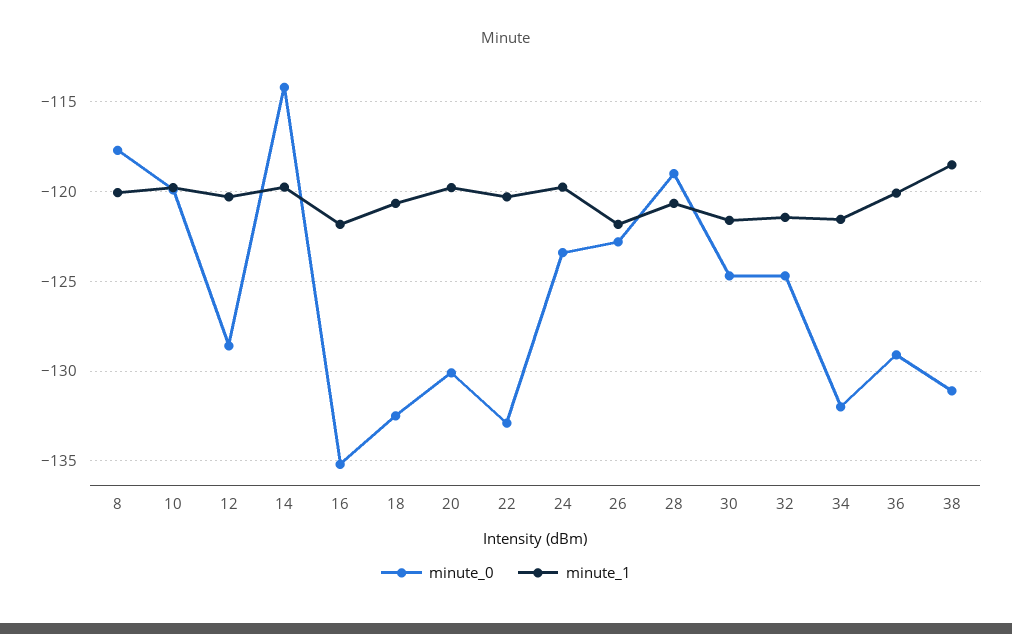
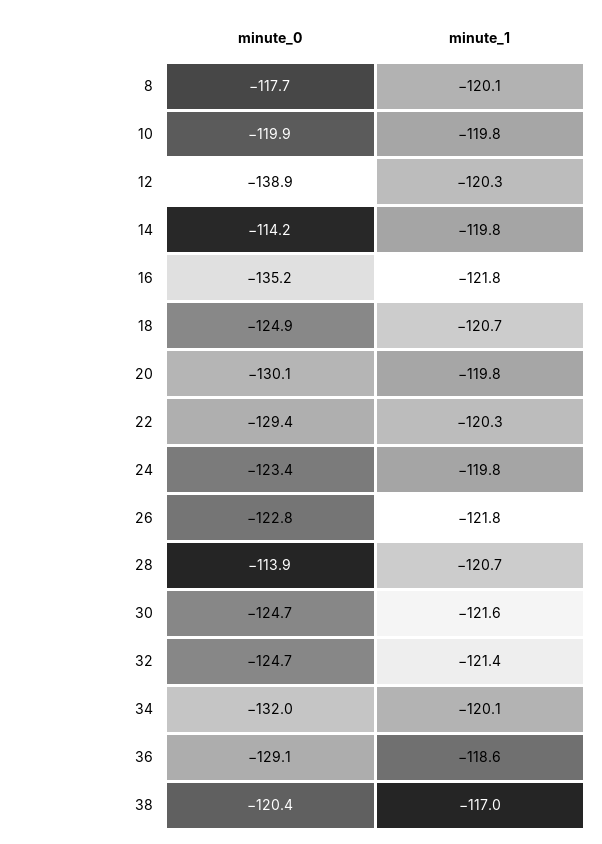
minute_0, 12: -128.5 -> -138.9
minute_0, 18: -132.5 -> -124.9
minute_0, 22: -133 -> -129.4
minute_0, 28: -119 -> -113.9
minute_1, 34: -121.5 -> -120.1
minute_1, 36: -120 -> -118.6
minute_0, 38: -131 -> -120.4
minute_1, 38: -118.5 -> -117

